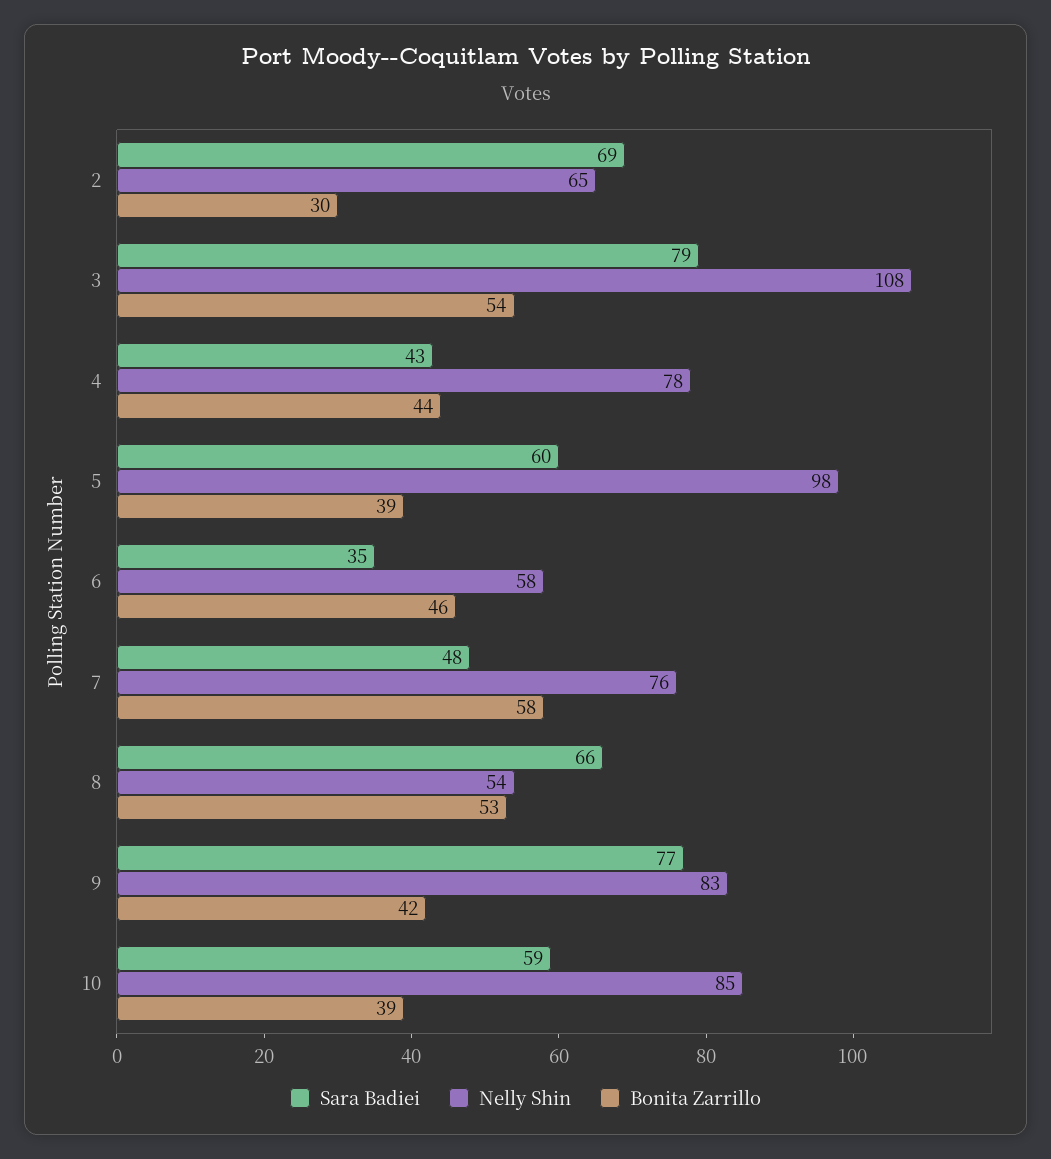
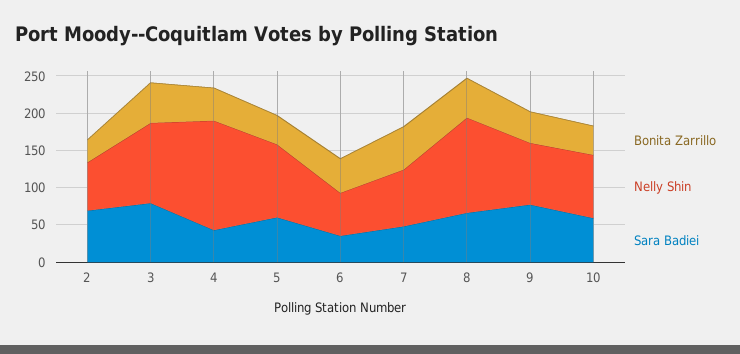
Nelly Shin, 4: 78 -> 150
Nelly Shin, 8: 54 -> 125

